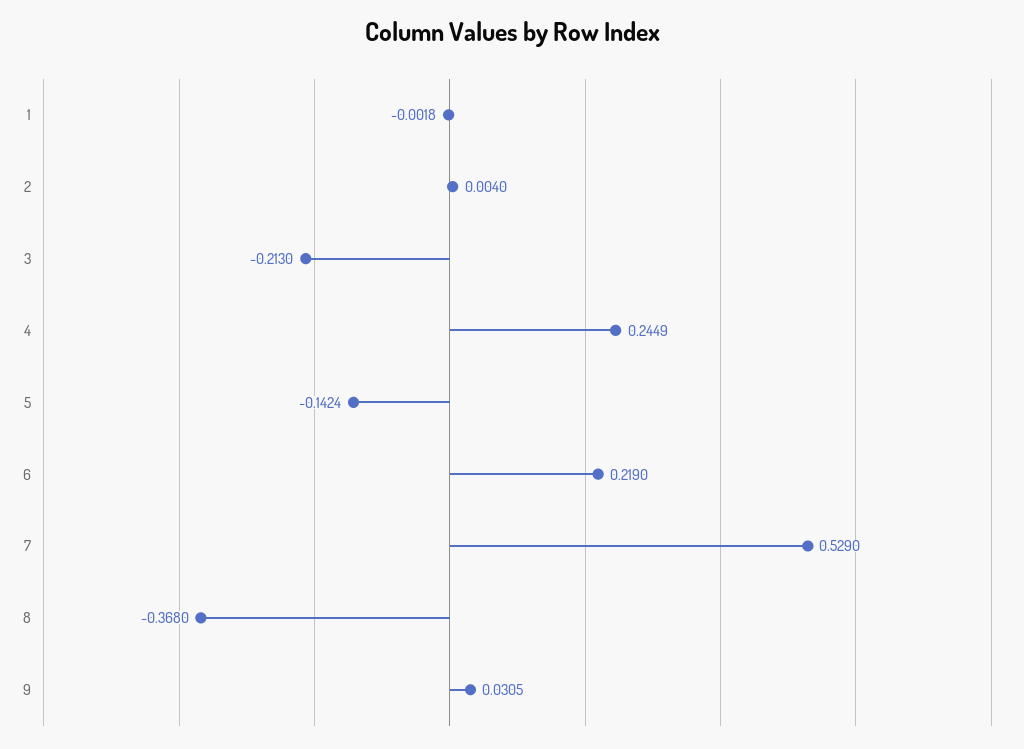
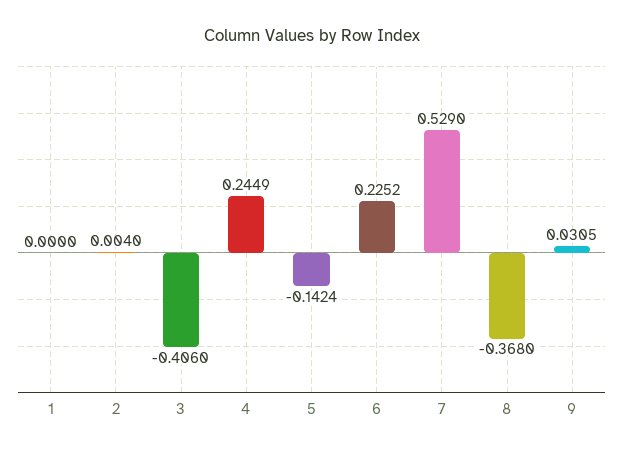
1: -0.0018 -> 0
3: -0.213 -> -0.406
6: 0.219 -> 0.2252

